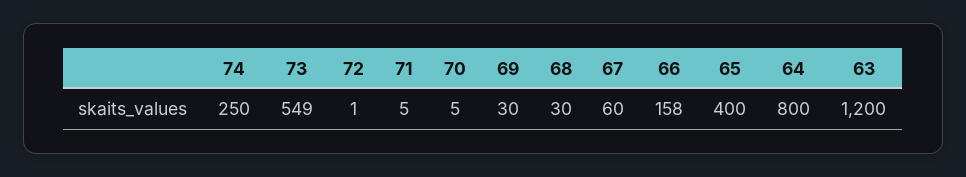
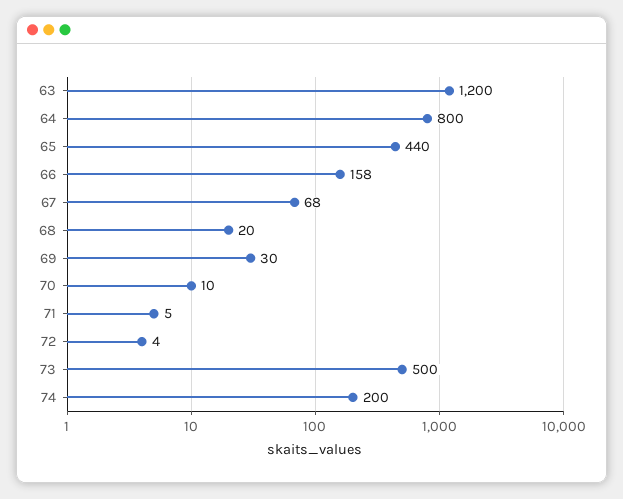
74: 250 -> 200
73: 549 -> 500
72: 1 -> 4
70: 5 -> 10
68: 30 -> 20
67: 60 -> 68
65: 400 -> 440

